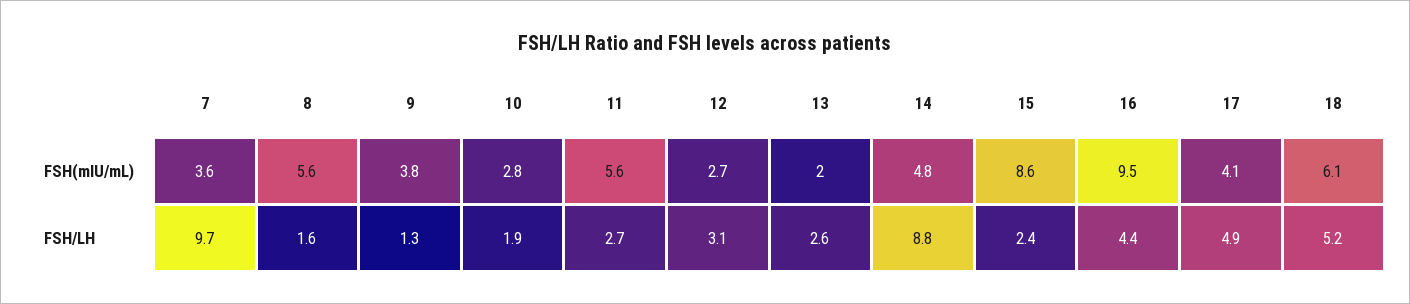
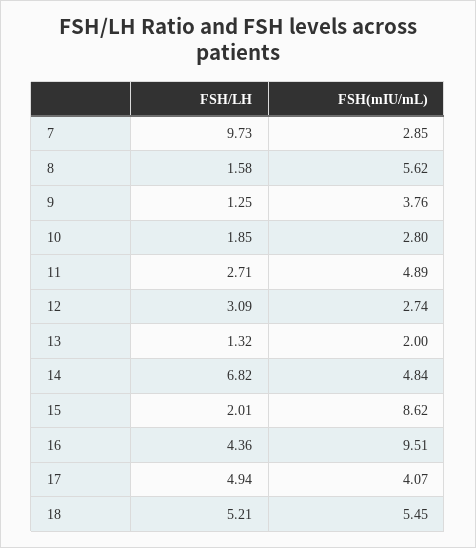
7, FSH(mIU/mL): 3.6 -> 2.85
11, FSH(mIU/mL): 5.6 -> 4.89
18, FSH(mIU/mL): 6.1 -> 5.45
13, FSH/LH: 2.6 -> 1.32
14, FSH/LH: 8.8 -> 6.82
15, FSH/LH: 2.4 -> 2.01

